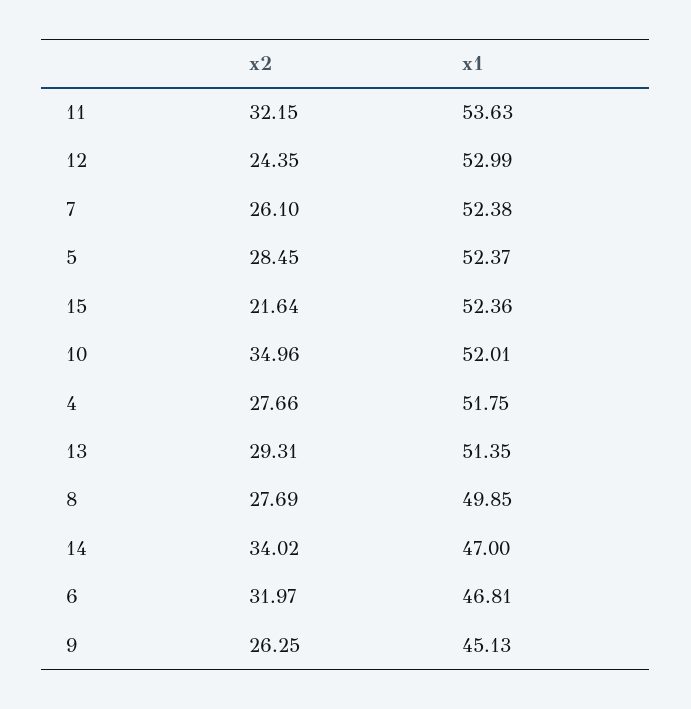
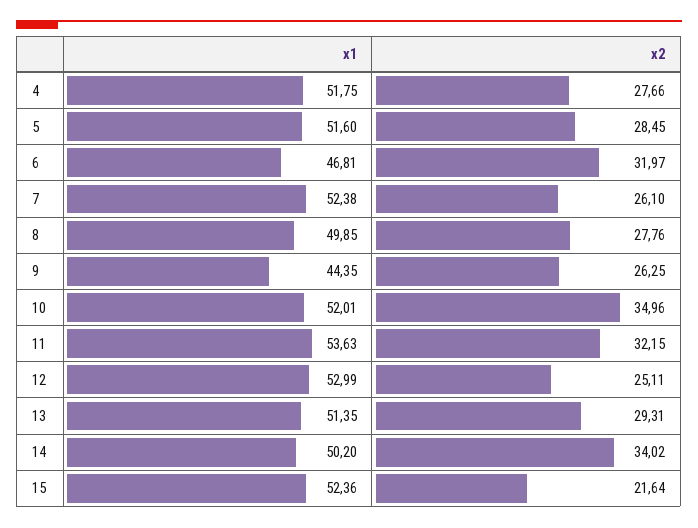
x2, 12: 24.35 -> 25.11
x1, 5: 52.37 -> 51.6
x2, 8: 27.69 -> 27.76
x1, 14: 47 -> 50.2
x1, 9: 45.13 -> 44.35

